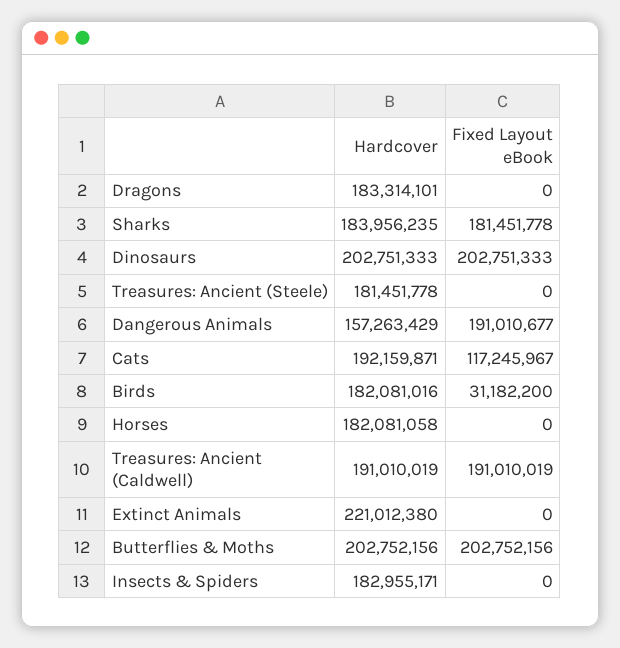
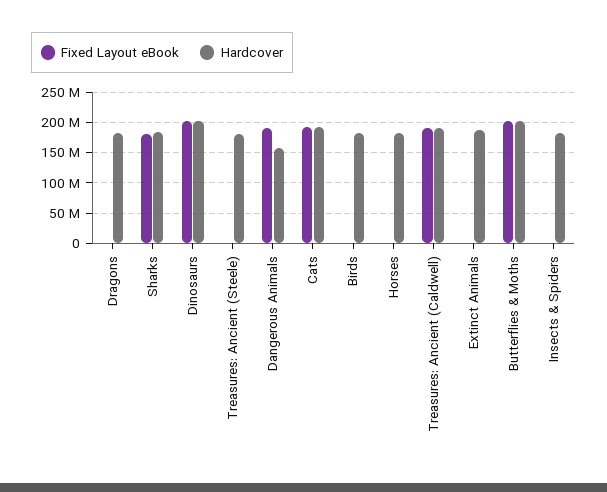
Fixed Layout eBook, Cats: 117245967 -> 190000000
Fixed Layout eBook, Birds: 31182200 -> 0
Hardcover, Extinct Animals: 221012380 -> 190000000

